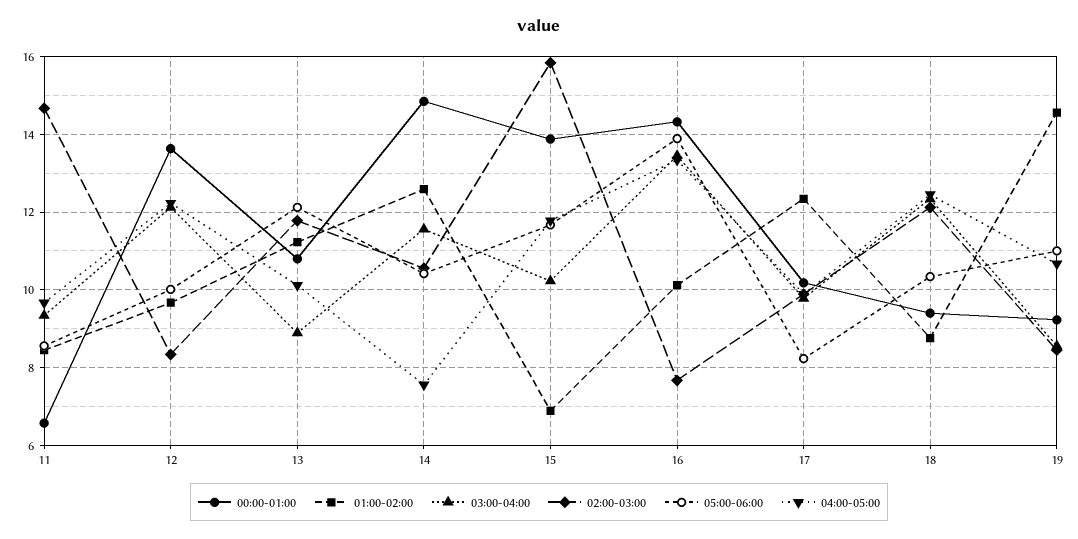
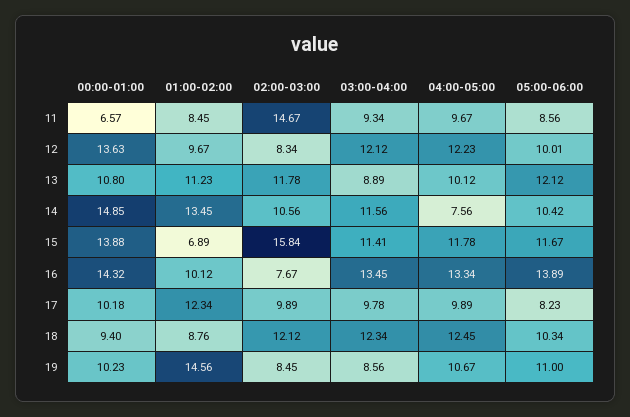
01:00-02:00, 14: 12.6 -> 13.45
03:00-04:00, 15: 10.2 -> 11.41
00:00-01:00, 19: 9.2 -> 10.23

